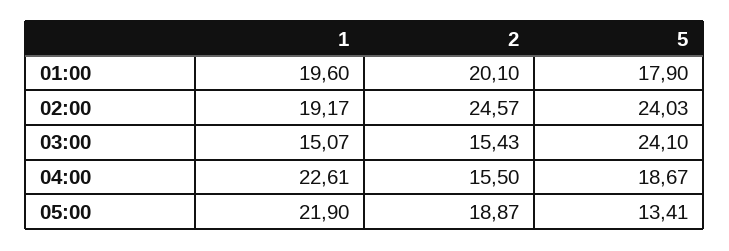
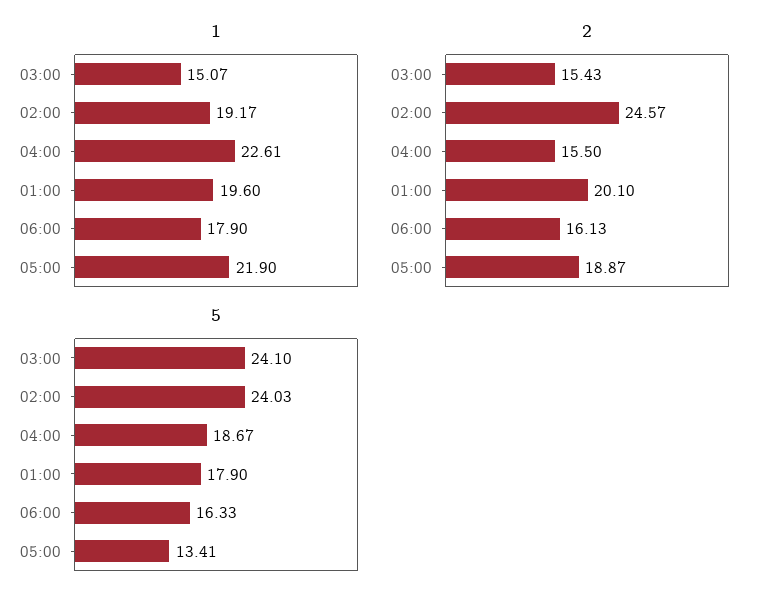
1, 06:00: none -> 17.9
2, 06:00: none -> 16.13
5, 06:00: none -> 16.33

